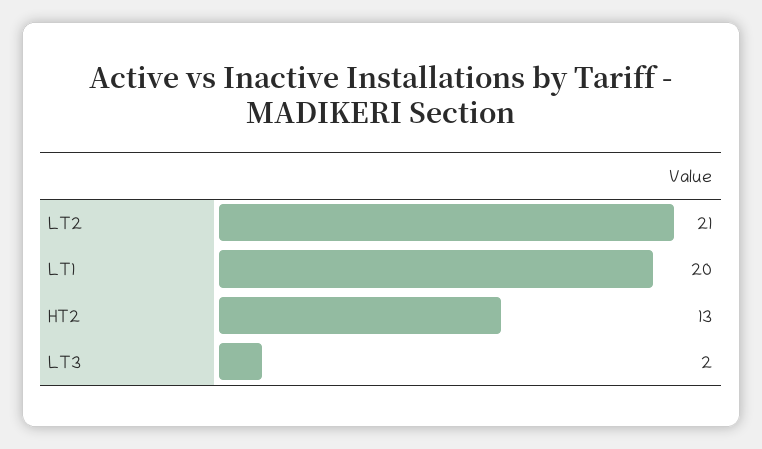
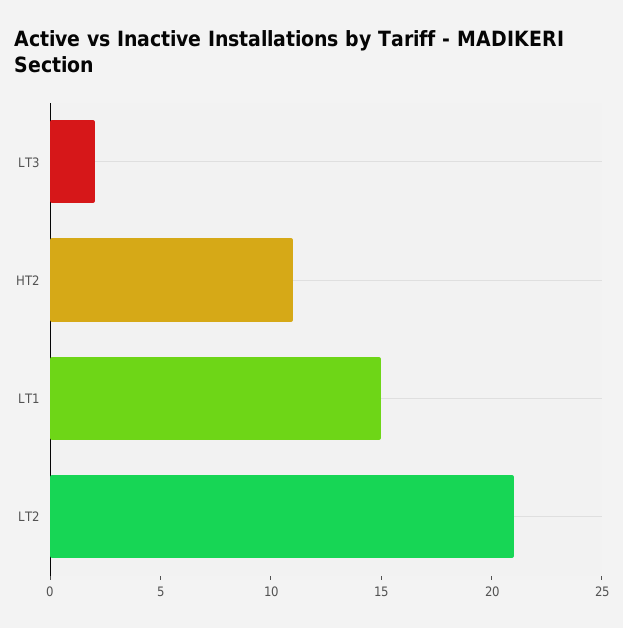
LT1: 20 -> 15
HT2: 13 -> 11

